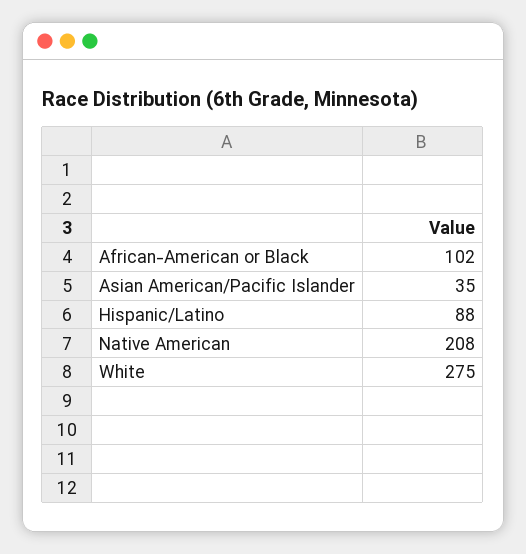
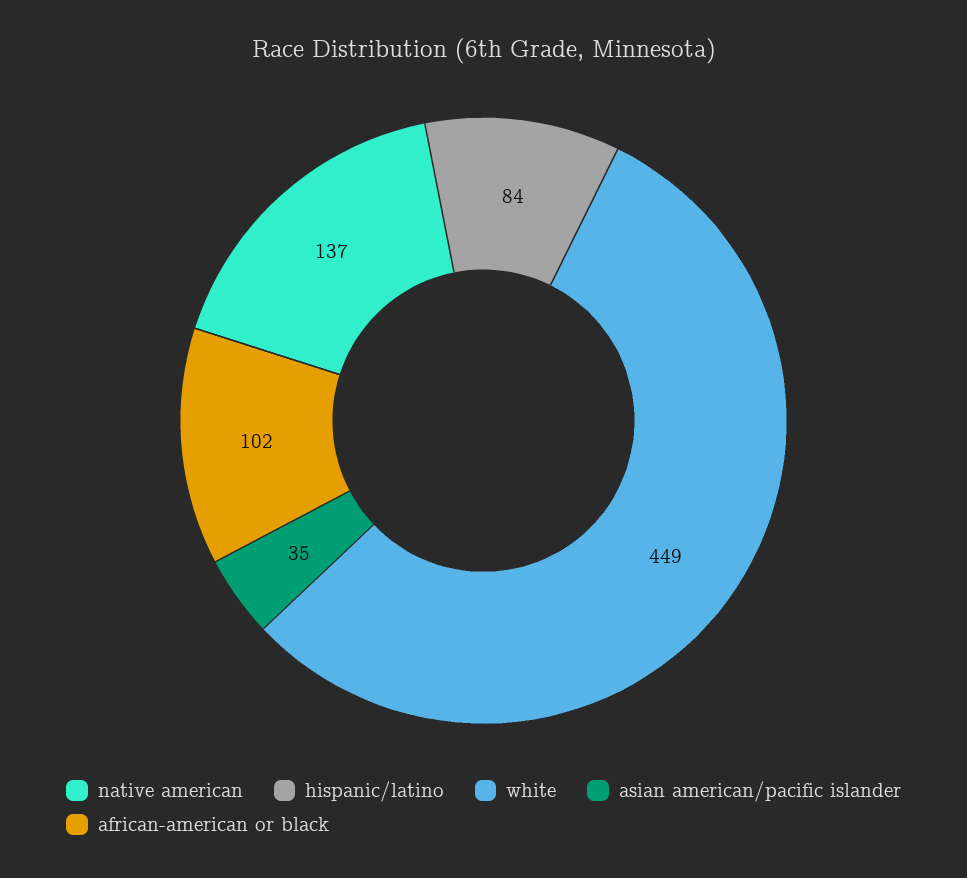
Hispanic/Latino: 88 -> 84
Native American: 208 -> 137
White: 275 -> 449

